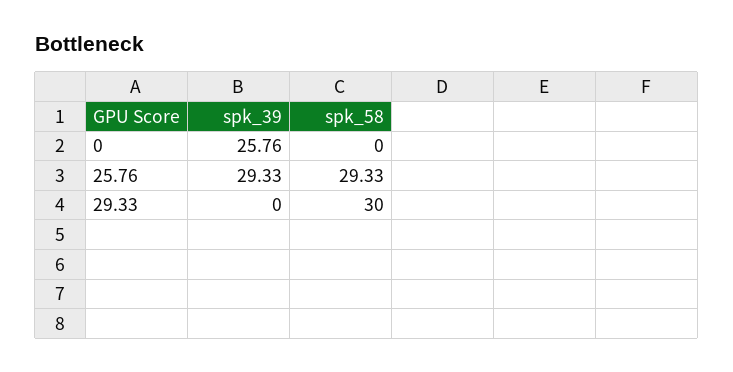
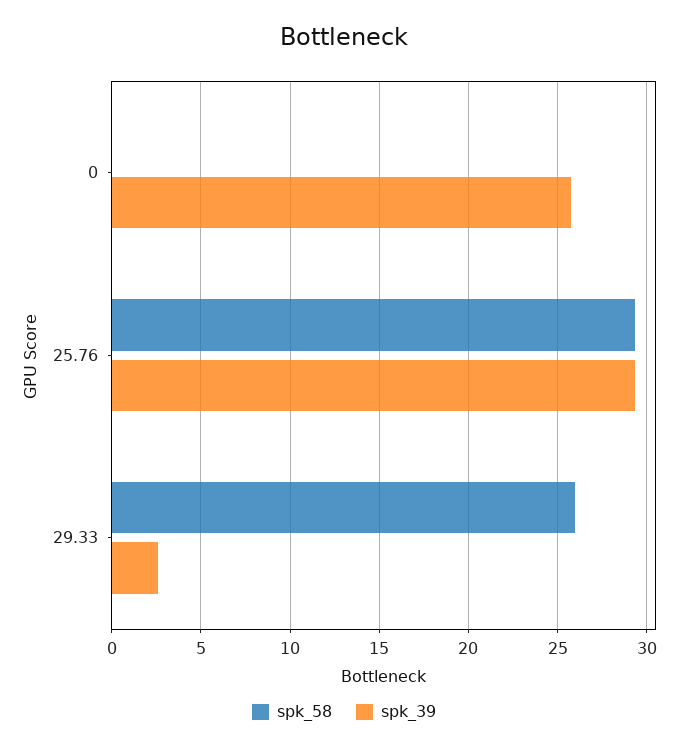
spk_39, 29.33: 0 -> 2.5
spk_58, 29.33: 30 -> 26

